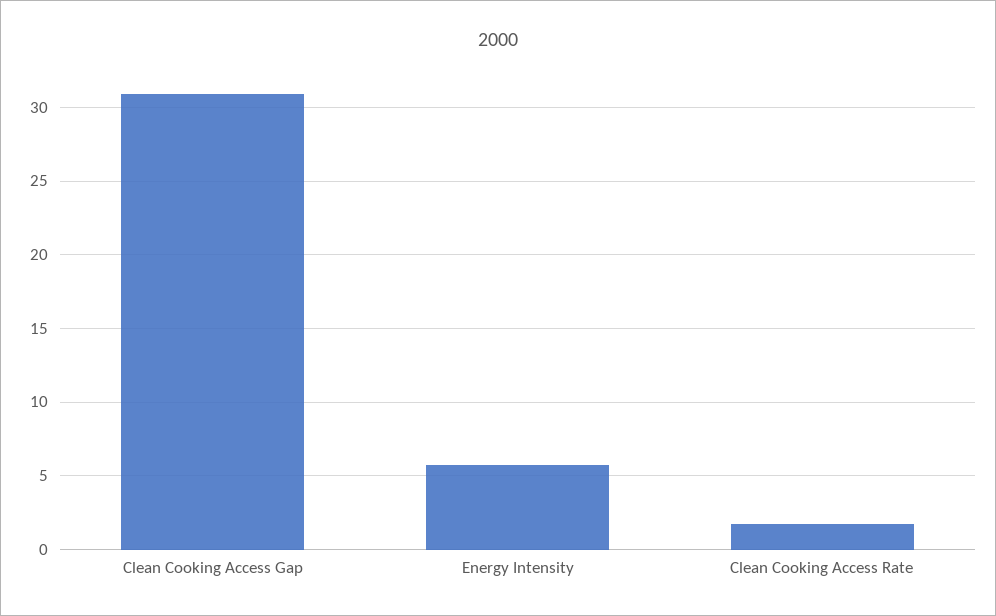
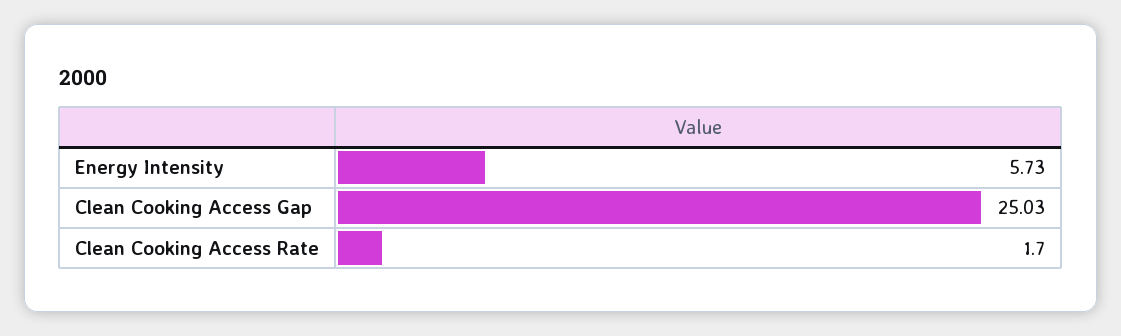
Clean Cooking Access Gap: 31 -> 25.03

